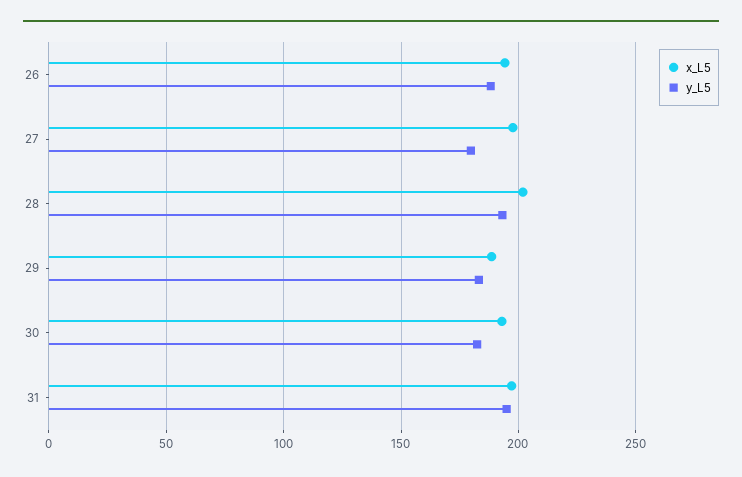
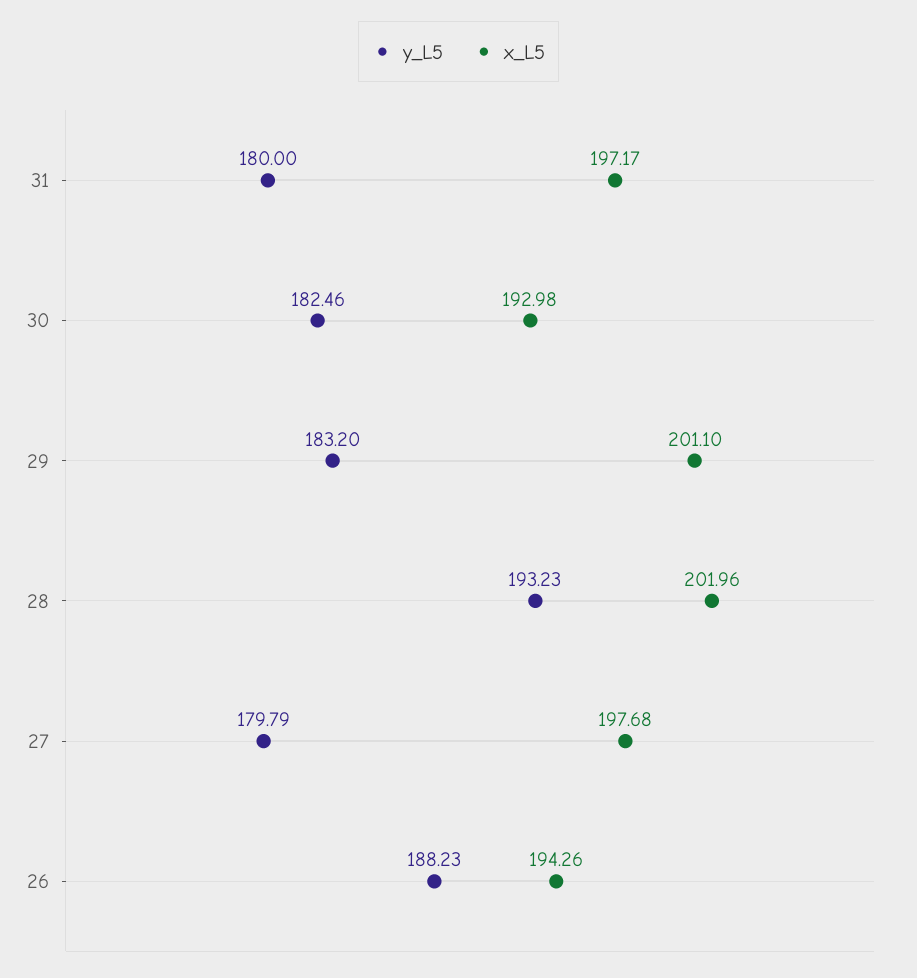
x_L5, 29: 190 -> 201.1
y_L5, 31: 195 -> 180

